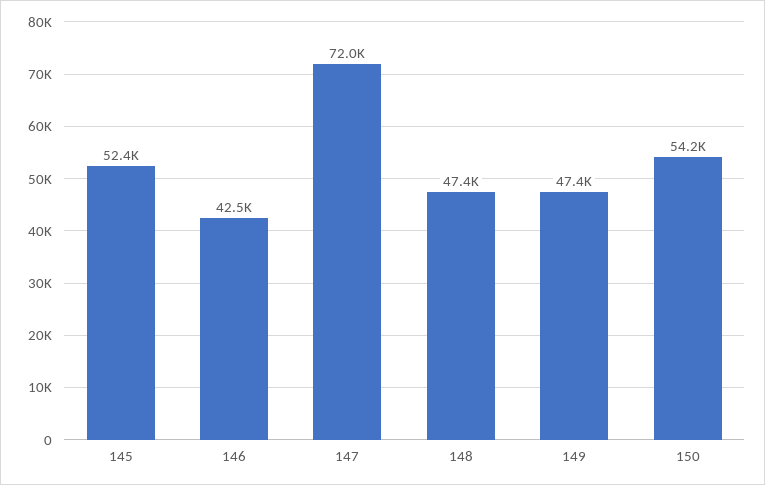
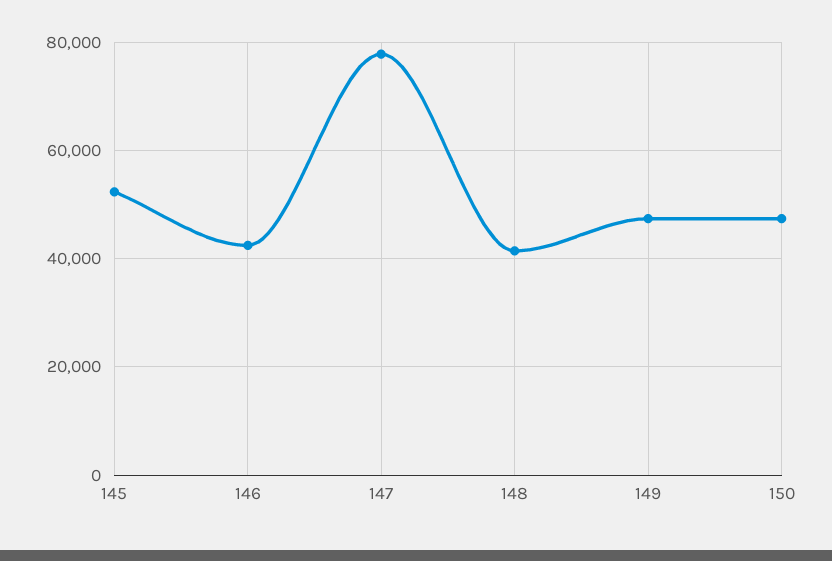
147: 72000 -> 78000
148: 47400 -> 42000
150: 54200 -> 48000

